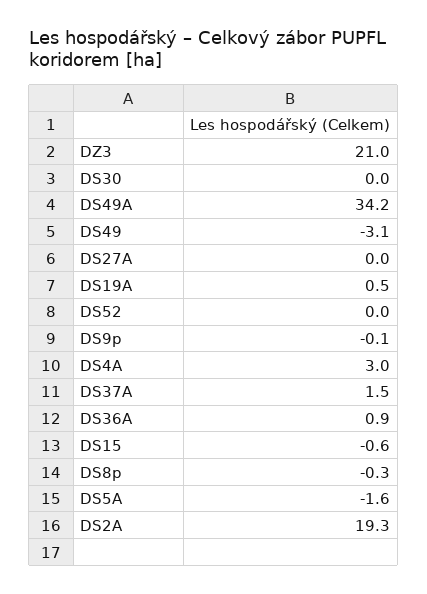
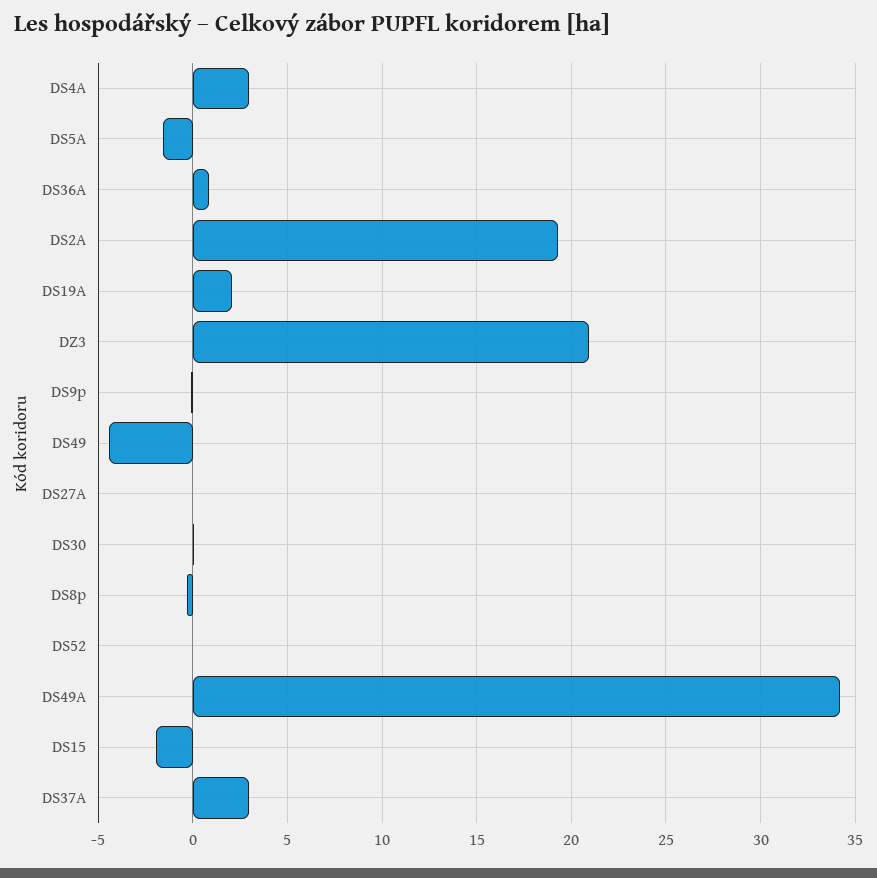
DS49: -3.1 -> -4.5
DS19A: 0.5 -> 2
DS37A: 1.5 -> 3
DS15: -0.6 -> -2

